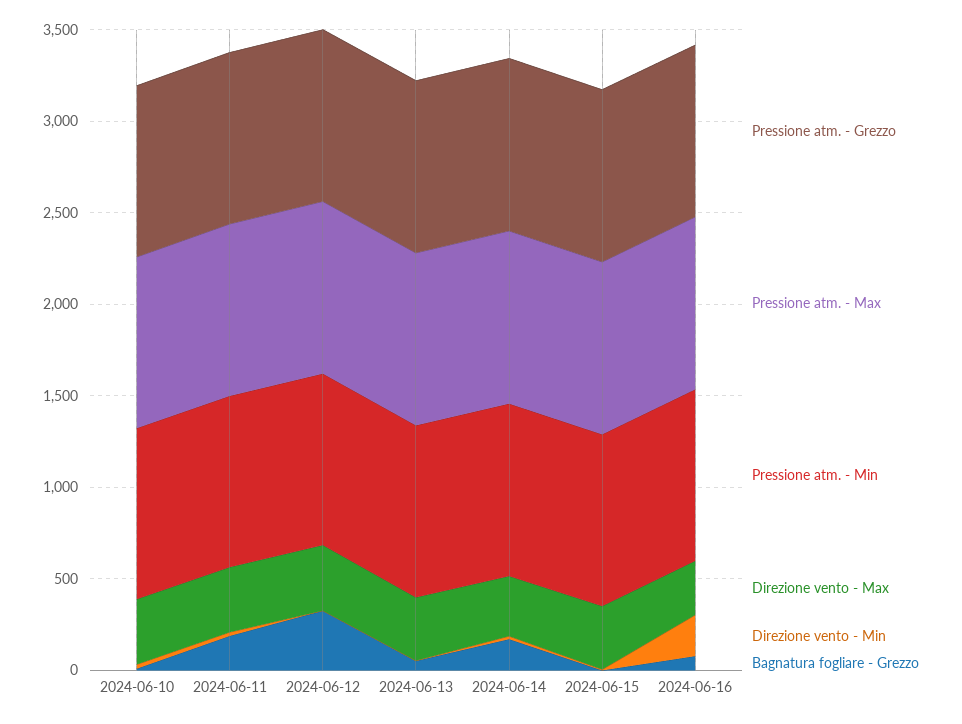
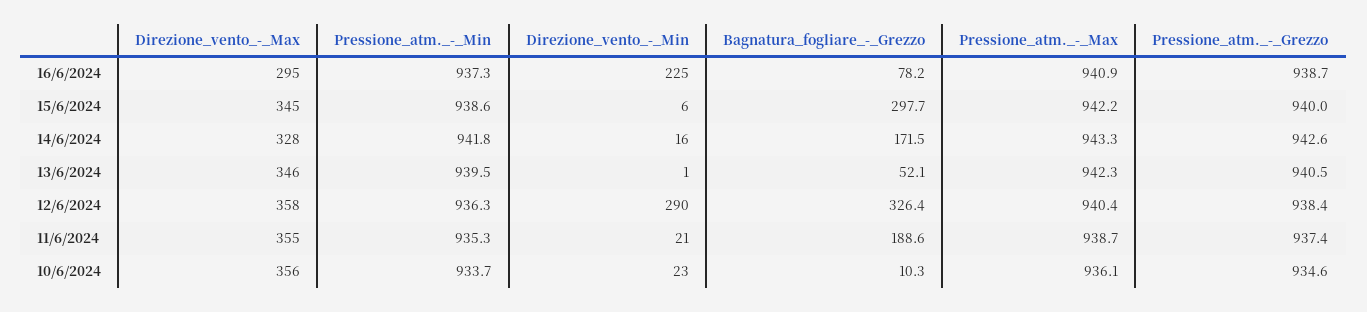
Direzione vento - Min, 2024-06-12: 0 -> 290
Bagnatura fogliare - Grezzo, 2024-06-15: 0 -> 297.7

